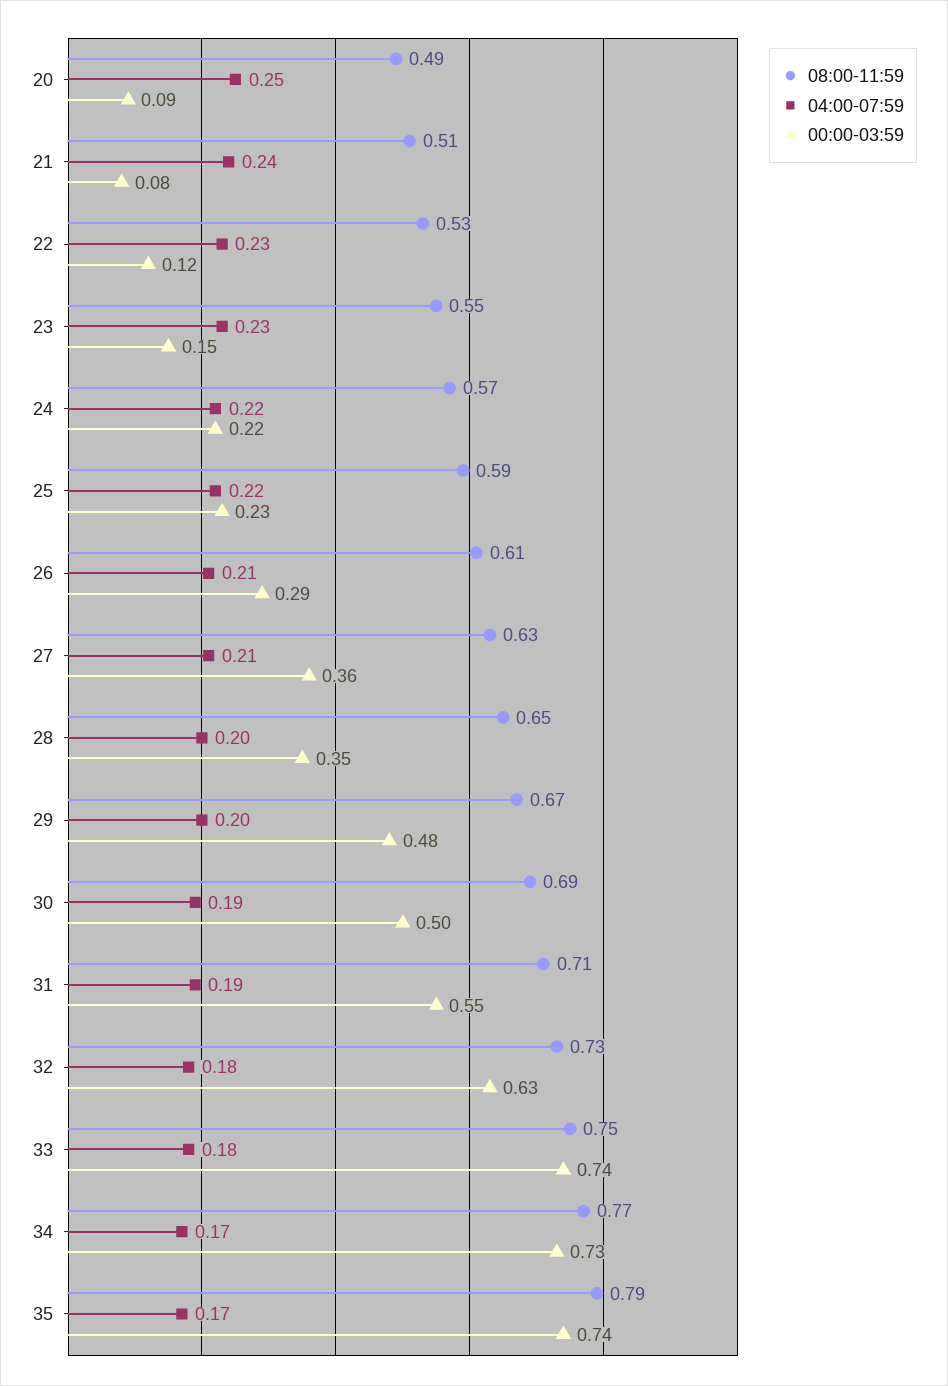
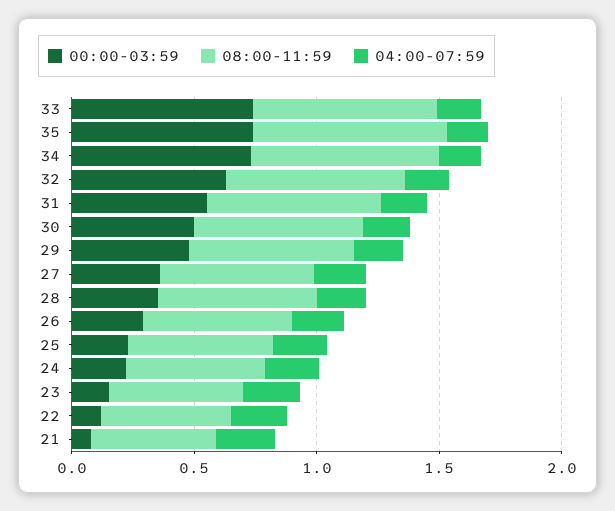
08:00-11:59, 20: 0.49 -> none
04:00-07:59, 20: 0.25 -> none
00:00-03:59, 20: 0.09 -> none

